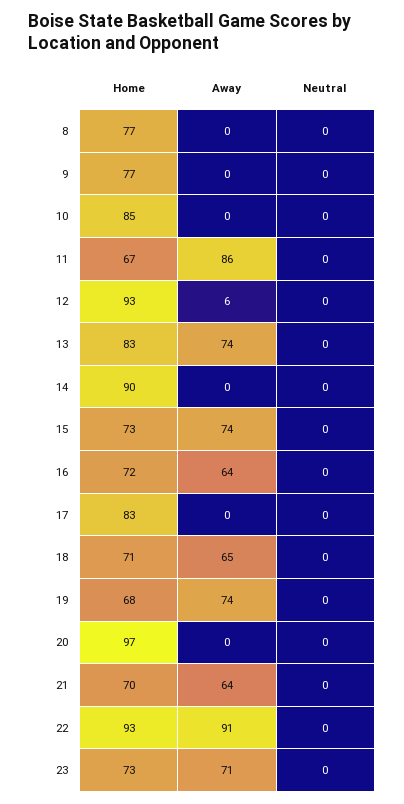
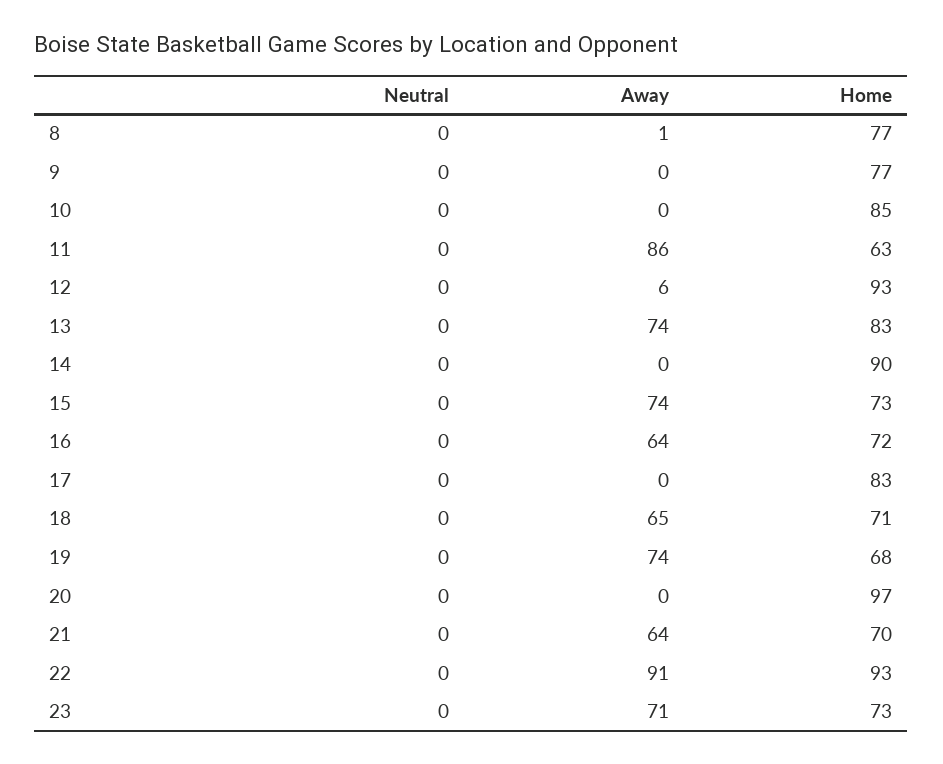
Away, 8: 0 -> 1
Home, 11: 67 -> 63

